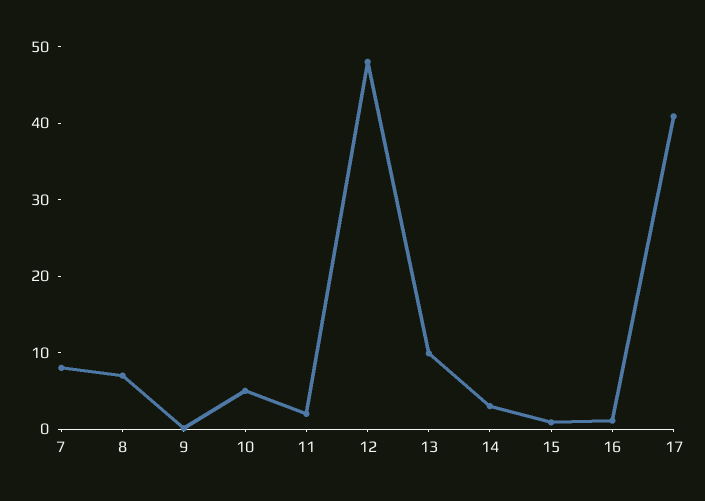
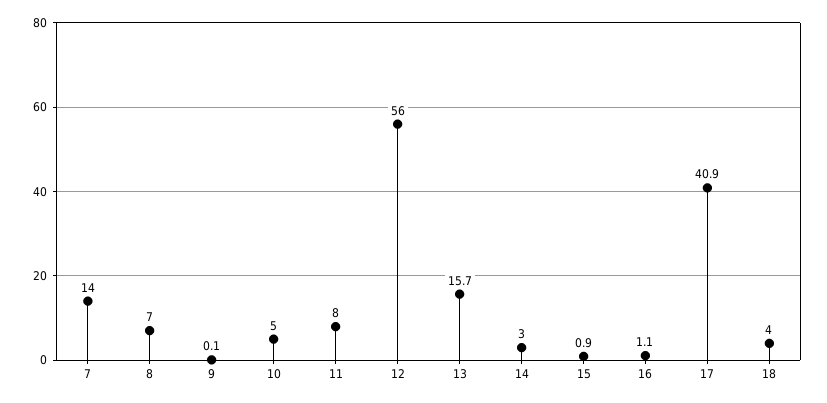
7: 8 -> 14
11: 2 -> 8
12: 48 -> 56
13: 10 -> 15.7
18: none -> 4

